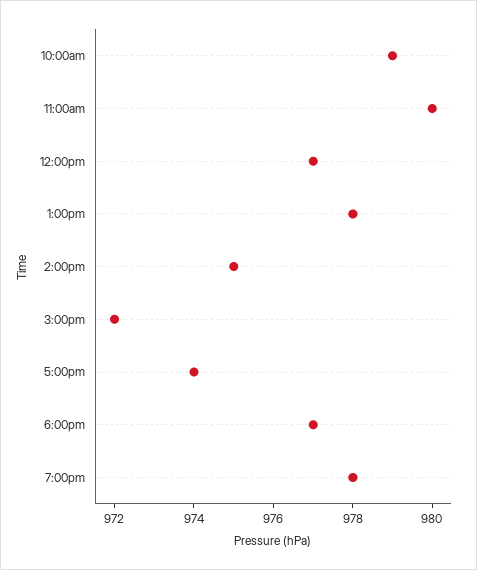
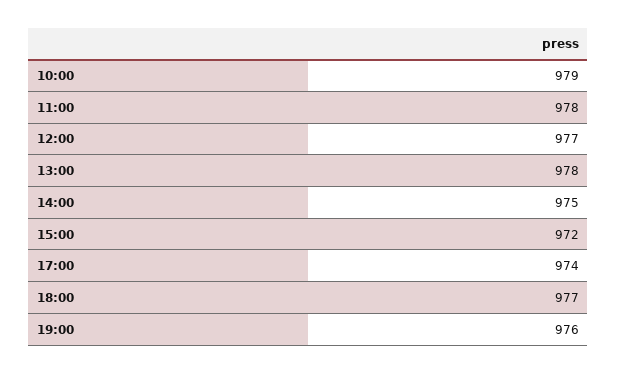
11:00am: 980 -> 978
7:00pm: 978 -> 976

